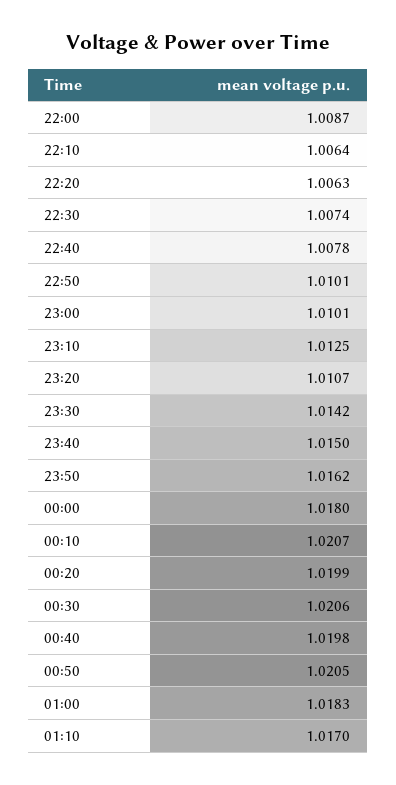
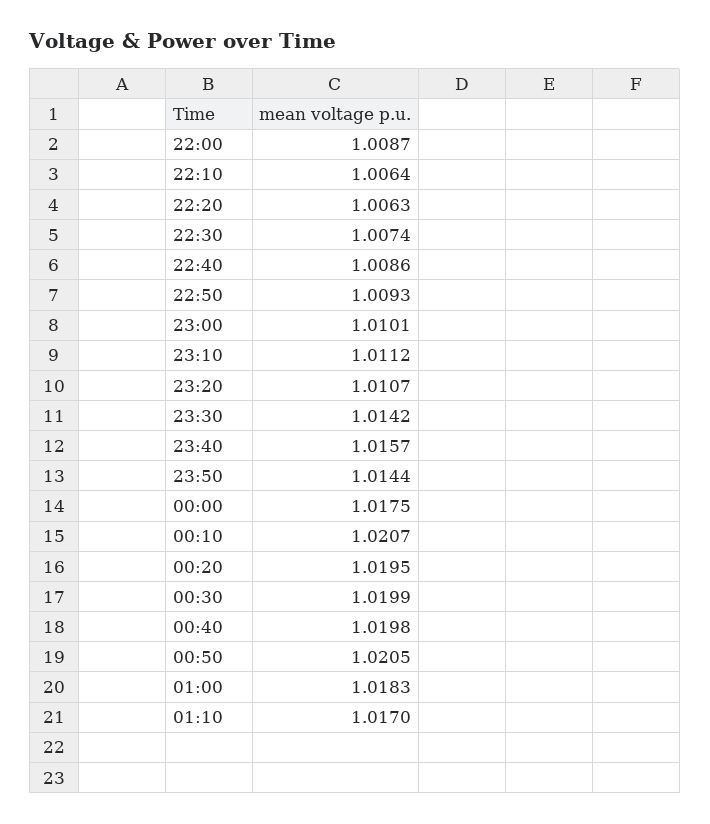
22:40: 1.0078 -> 1.0086
22:50: 1.0101 -> 1.0093
23:10: 1.0125 -> 1.0112
23:40: 1.015 -> 1.0157
23:50: 1.0162 -> 1.0144
00:00: 1.018 -> 1.0175
00:20: 1.0199 -> 1.0195
00:30: 1.0206 -> 1.0199

